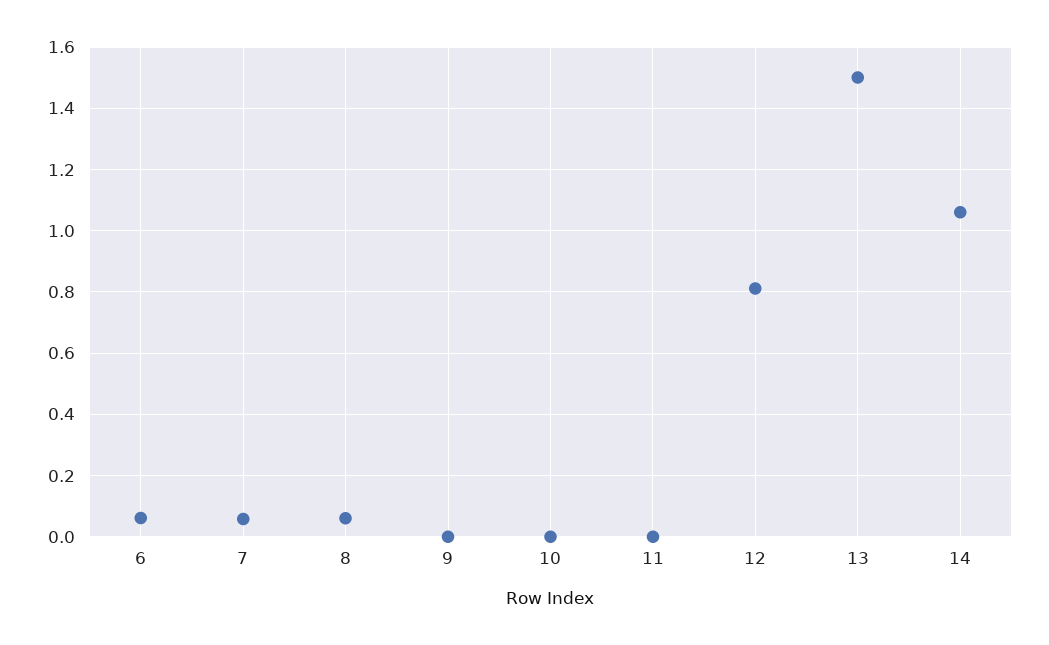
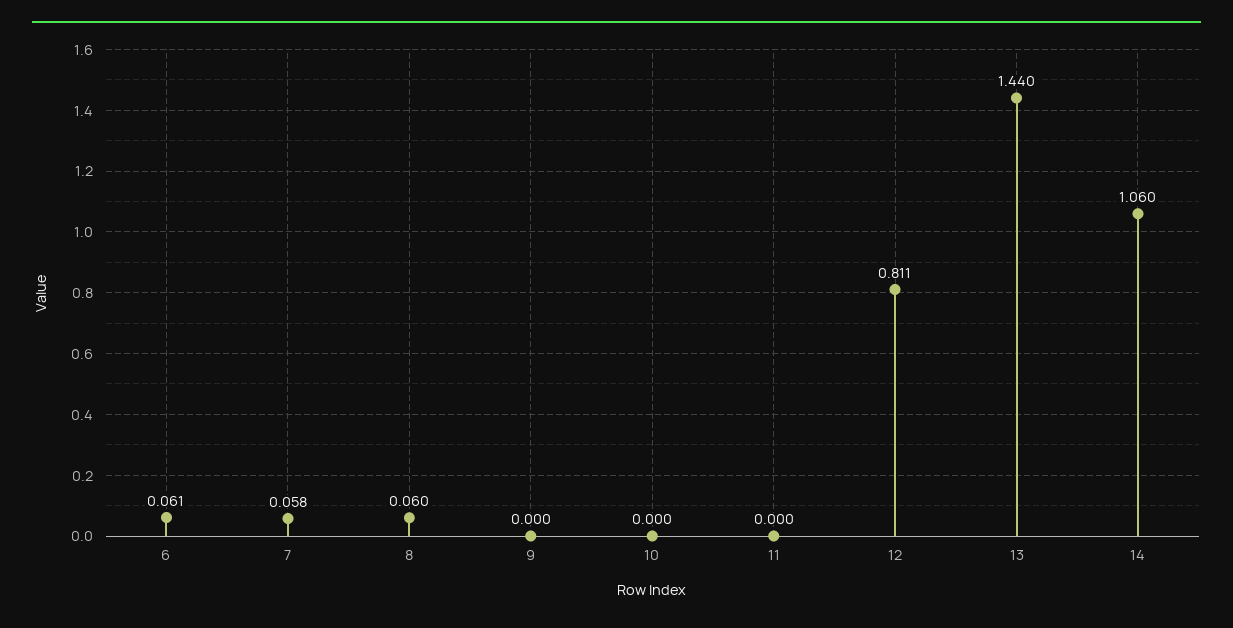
13: 1.5 -> 1.44

